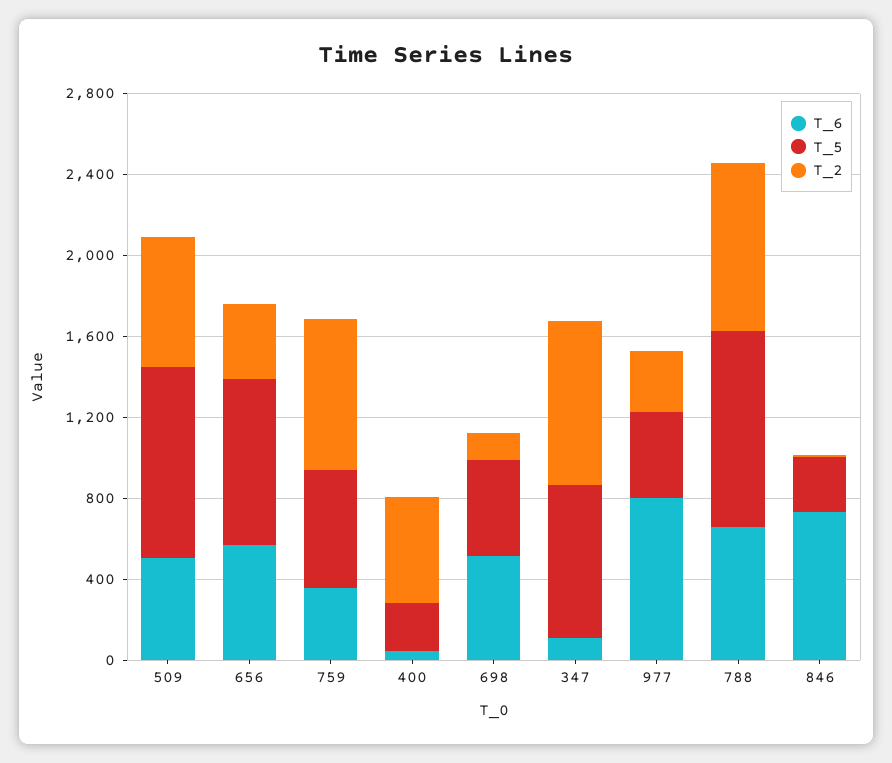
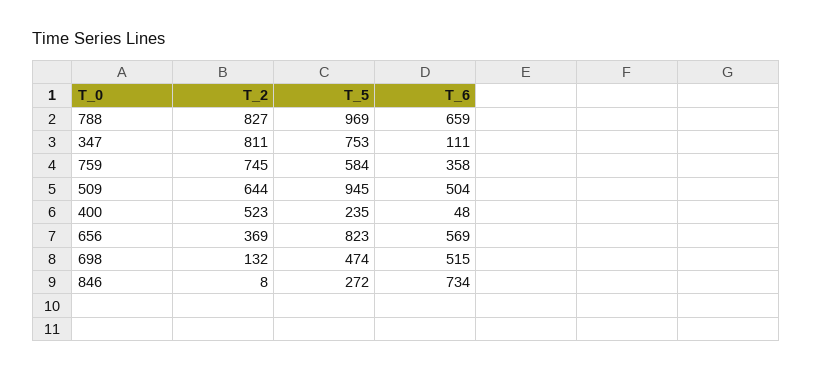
T_6, 977: 800 -> none
T_5, 977: 400 -> none
T_2, 977: 300 -> none

